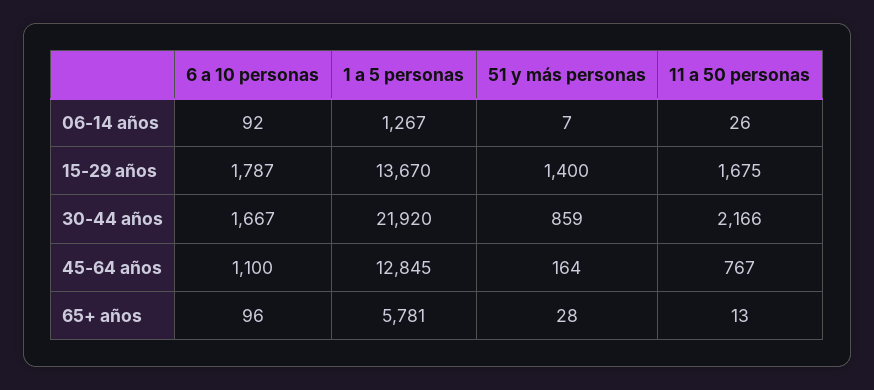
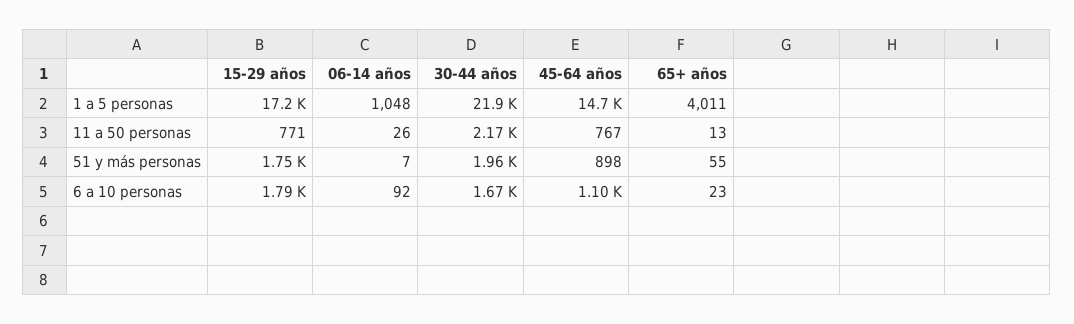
1 a 5 personas, 06-14 años: 1267 -> 1048
1 a 5 personas, 15-29 años: 13670 -> 17200
51 y más personas, 15-29 años: 1400 -> 1750
11 a 50 personas, 15-29 años: 1675 -> 771
51 y más personas, 30-44 años: 859 -> 1960
1 a 5 personas, 45-64 años: 12845 -> 14700
51 y más personas, 45-64 años: 164 -> 898
6 a 10 personas, 65+ años: 96 -> 23
1 a 5 personas, 65+ años: 5781 -> 4011
51 y más personas, 65+ años: 28 -> 55

